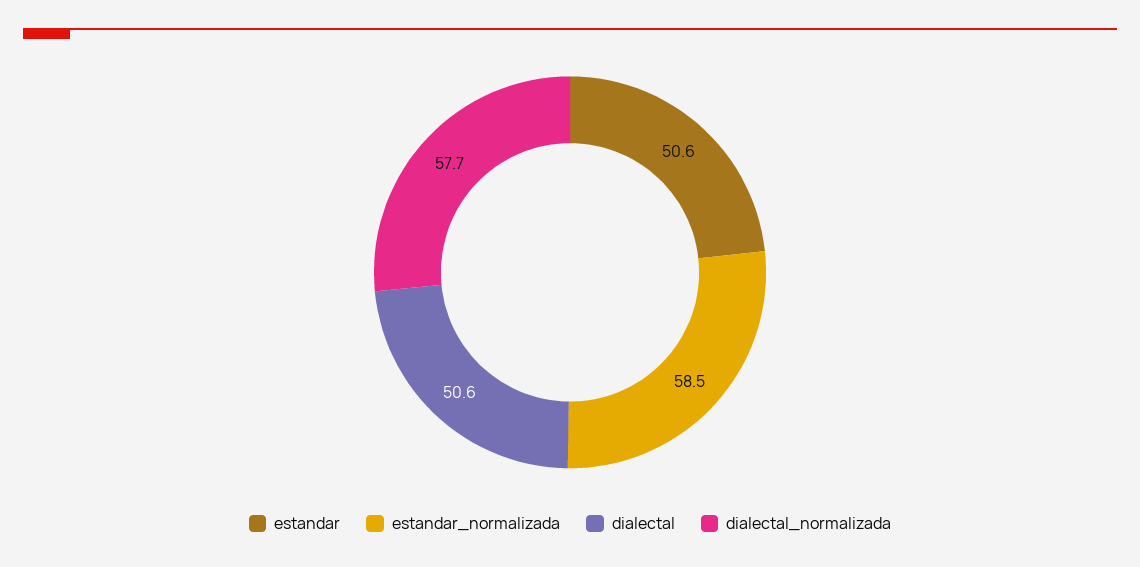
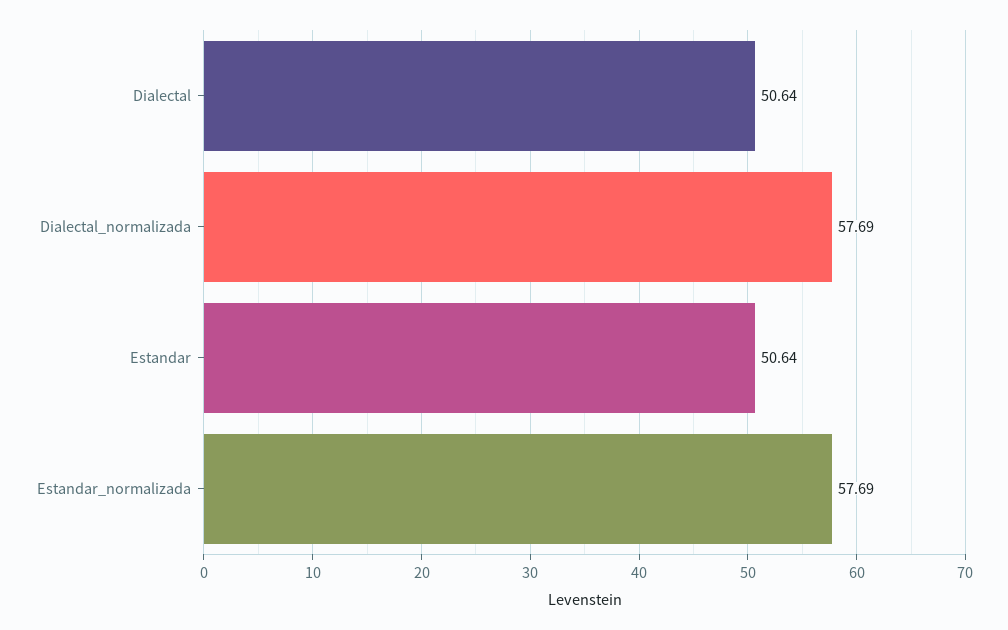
estandar_normalizada: 58.5 -> 57.69

